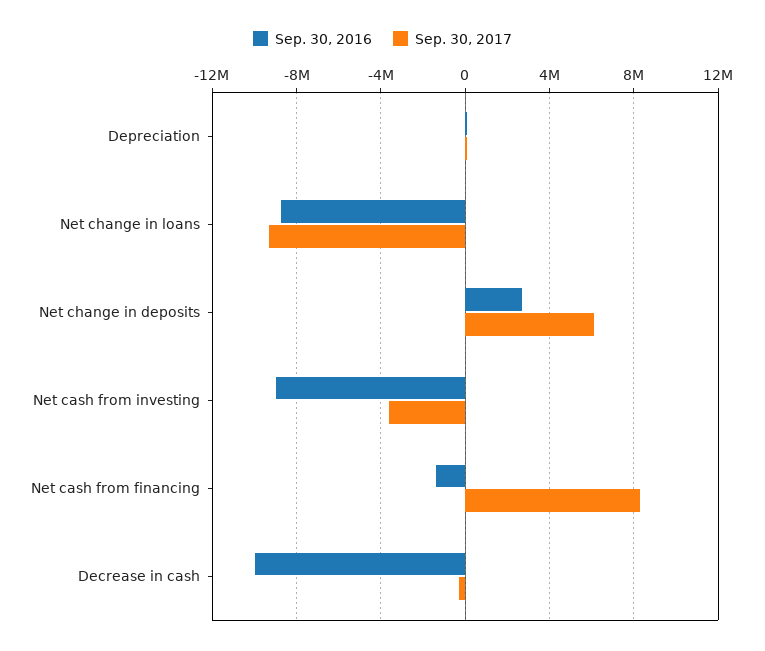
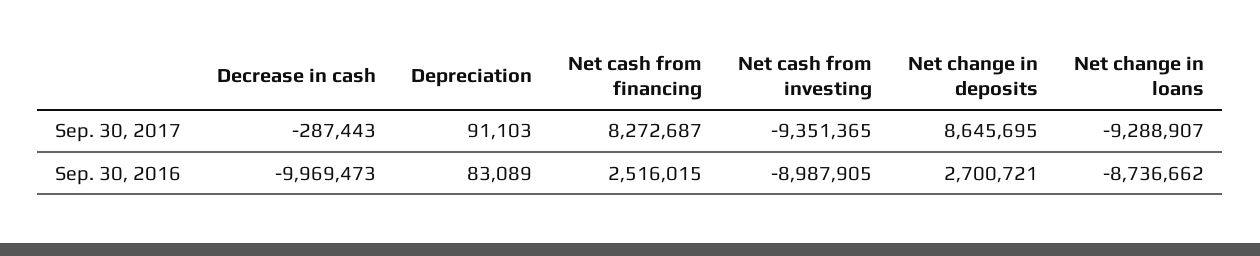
Sep. 30, 2017, Net change in deposits: 6000000 -> 8645695
Sep. 30, 2017, Net cash from investing: -3500000 -> -9351365
Sep. 30, 2016, Net cash from financing: -1500000 -> 2516015

